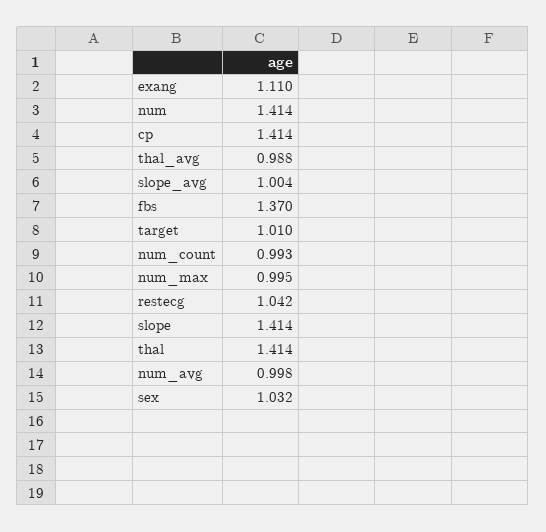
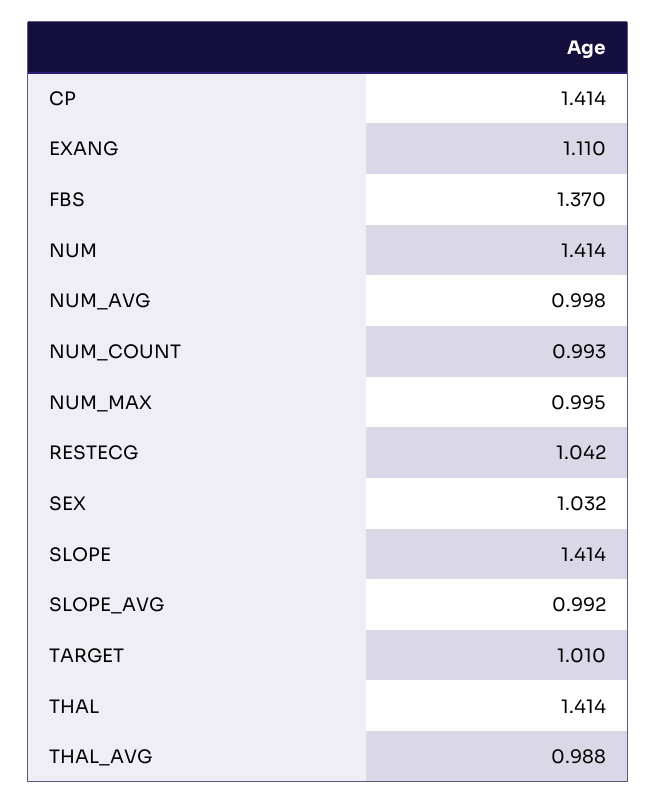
slope_avg: 1.004 -> 0.992

